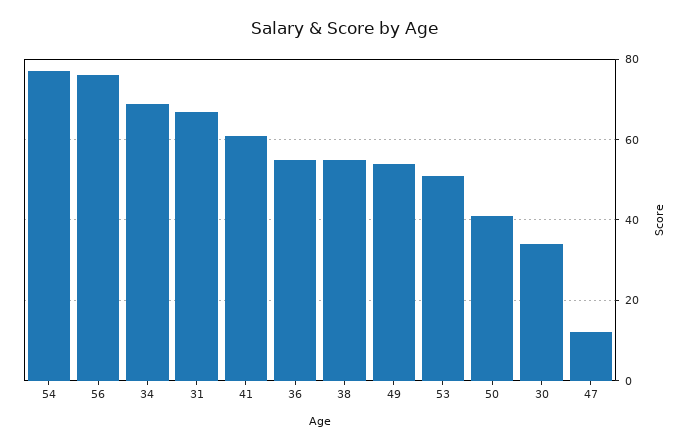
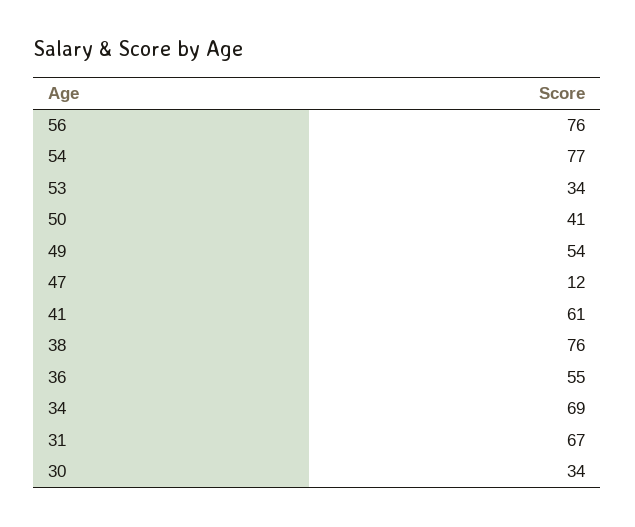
38: 55 -> 76
53: 50 -> 34

